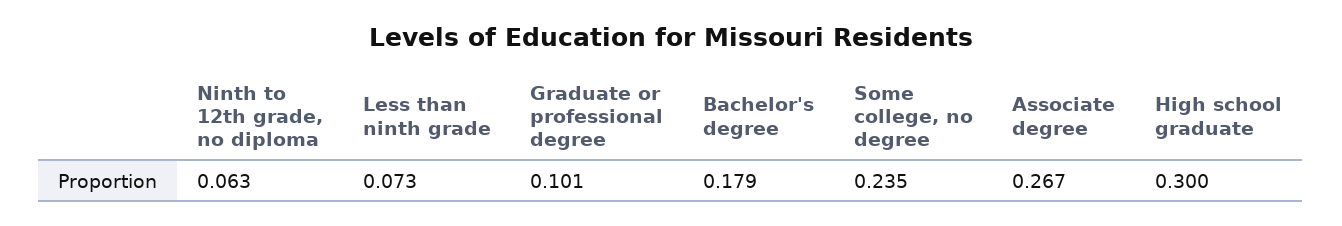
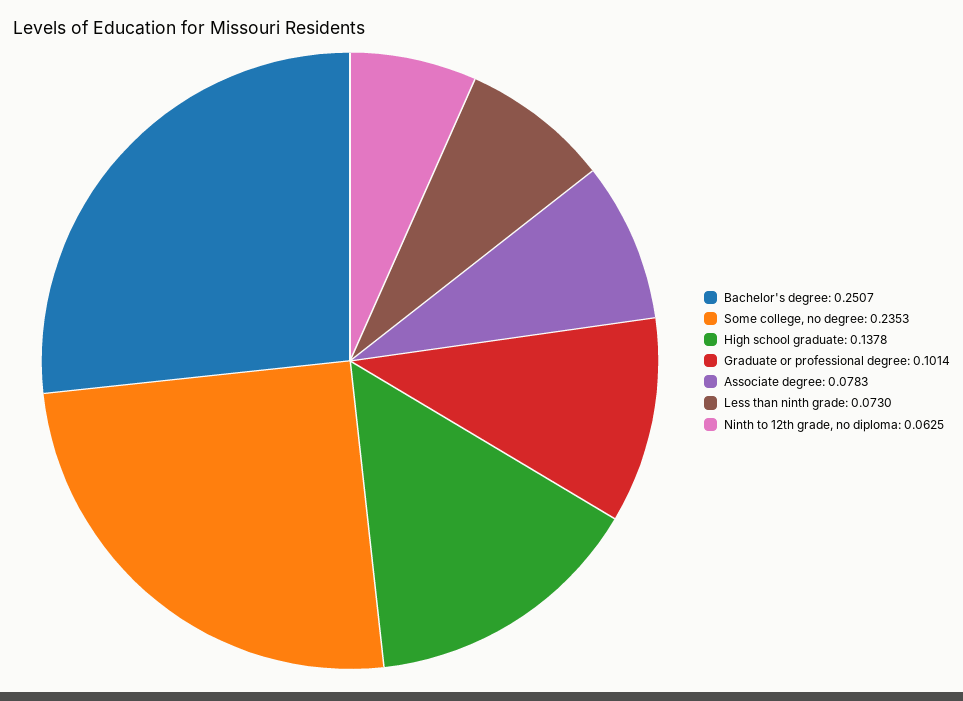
Bachelor's degree: 0.179 -> 0.2507
Associate degree: 0.267 -> 0.0783
High school graduate: 0.3 -> 0.1378

